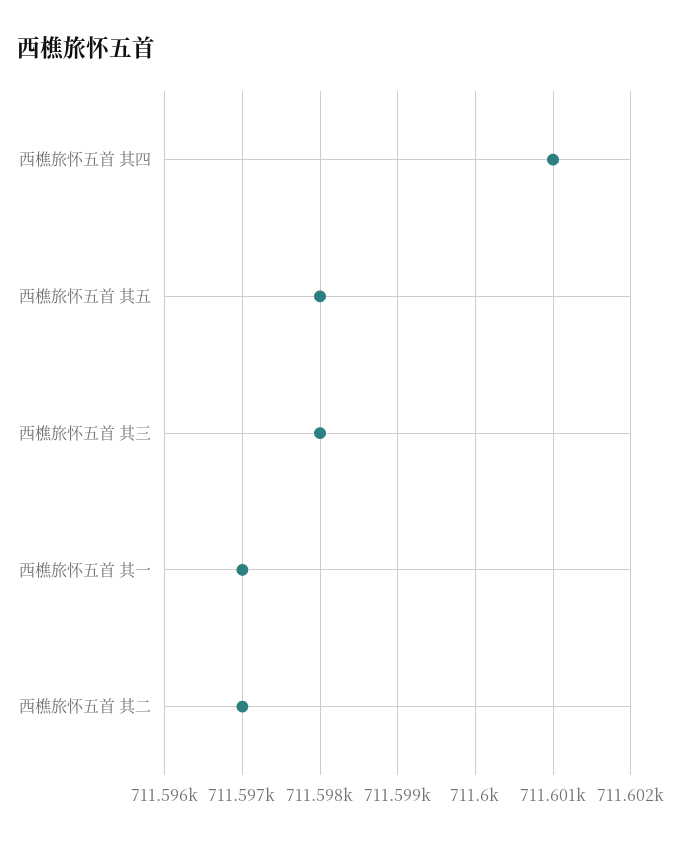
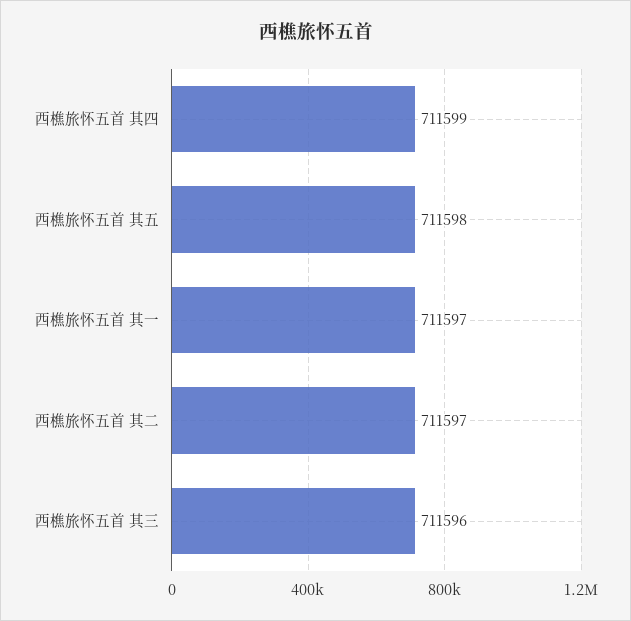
西樵旅怀五首 其四: 711601 -> 711599
西樵旅怀五首 其三: 711598 -> 711596

